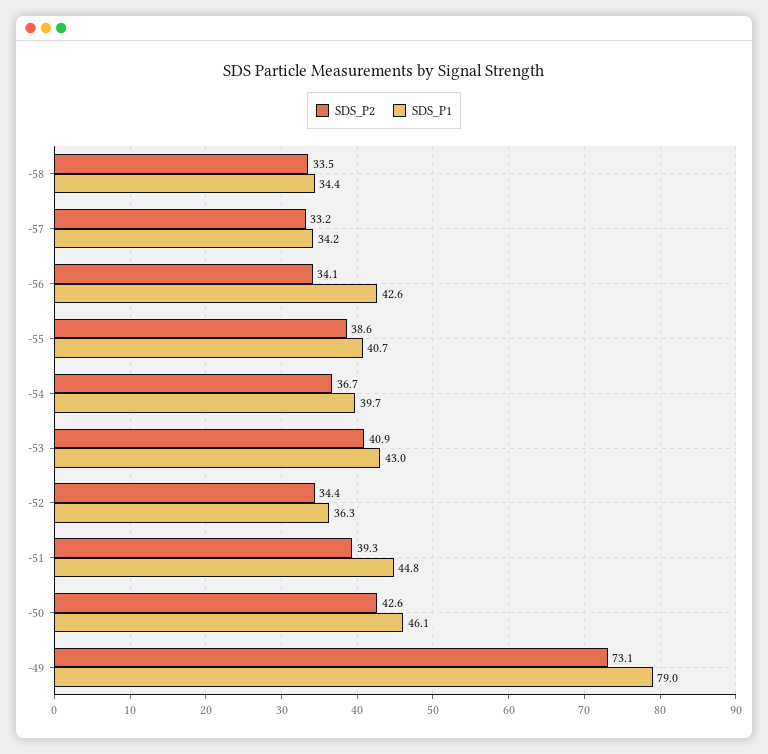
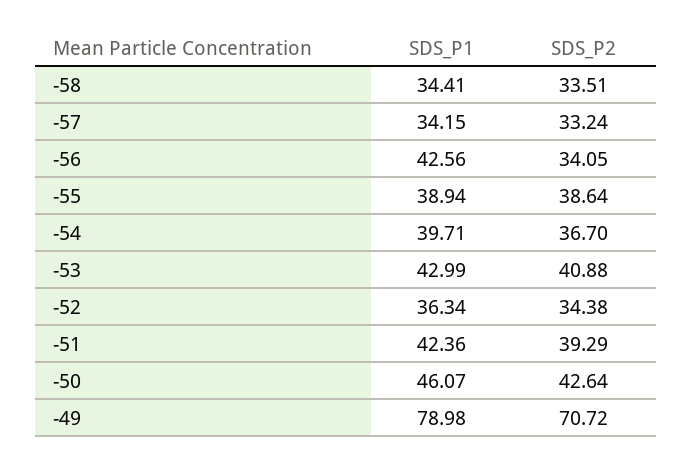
SDS_P1, -55: 40.7 -> 38.94
SDS_P1, -51: 44.8 -> 42.36
SDS_P2, -49: 73.1 -> 70.72

